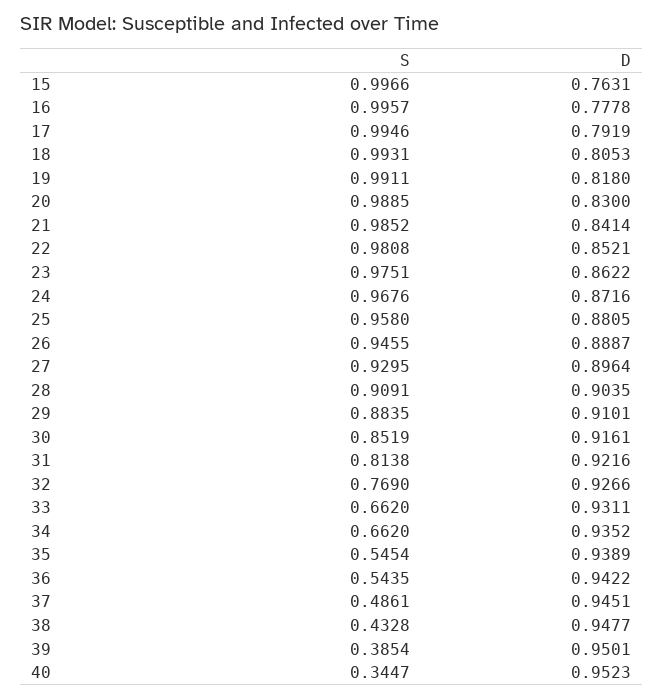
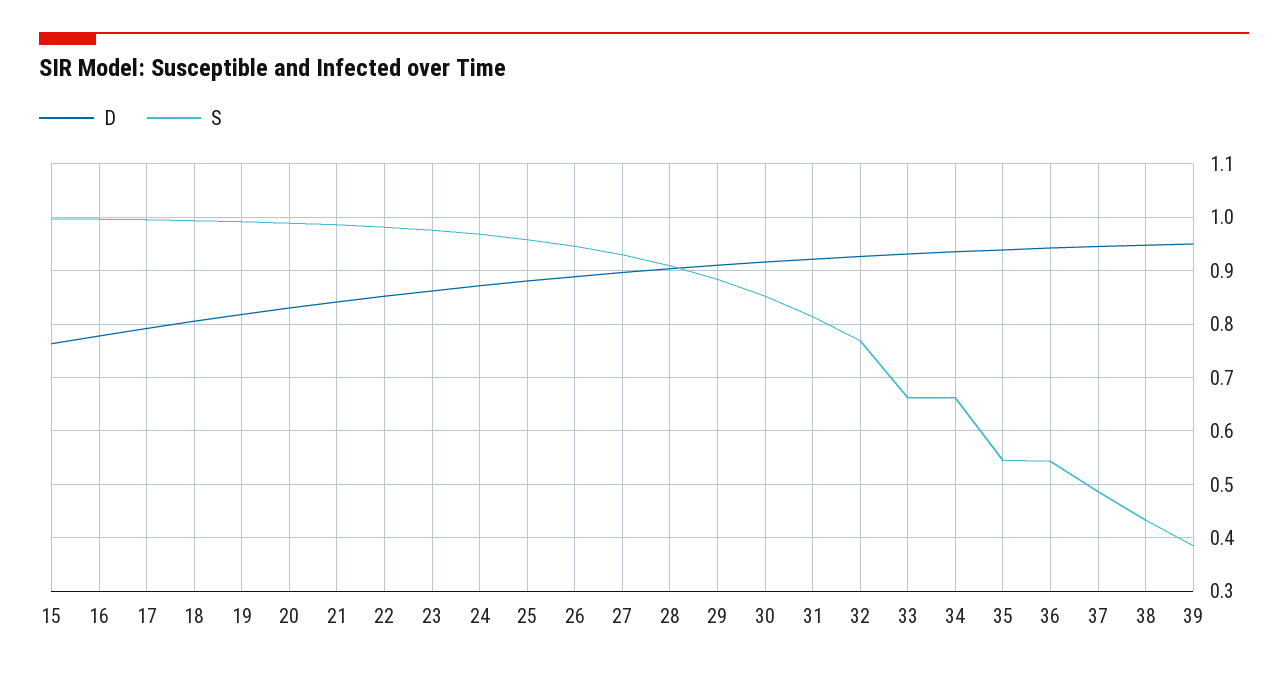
S, 40: 0.3447 -> none
D, 40: 0.9523 -> none

